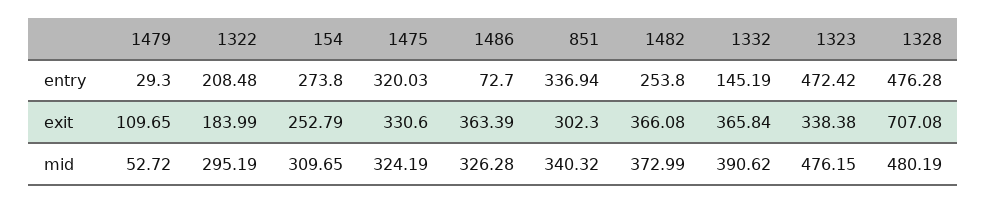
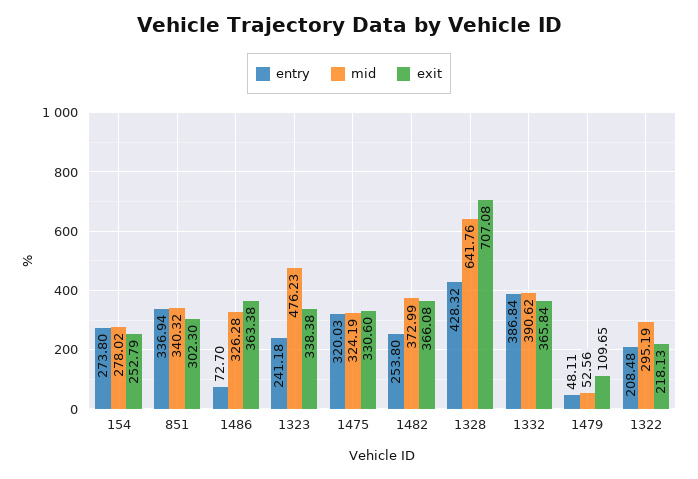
entry, 1479: 29.3 -> 48.11
entry, 1332: 145.19 -> 386.84
entry, 1323: 472.42 -> 241.18
entry, 1328: 476.28 -> 428.32
exit, 1322: 183.99 -> 218.13
exit, 1486: 363.39 -> 363.38
mid, 1479: 52.72 -> 52.56
mid, 154: 309.65 -> 278.02
mid, 1323: 476.15 -> 476.23
mid, 1328: 480.19 -> 641.76

